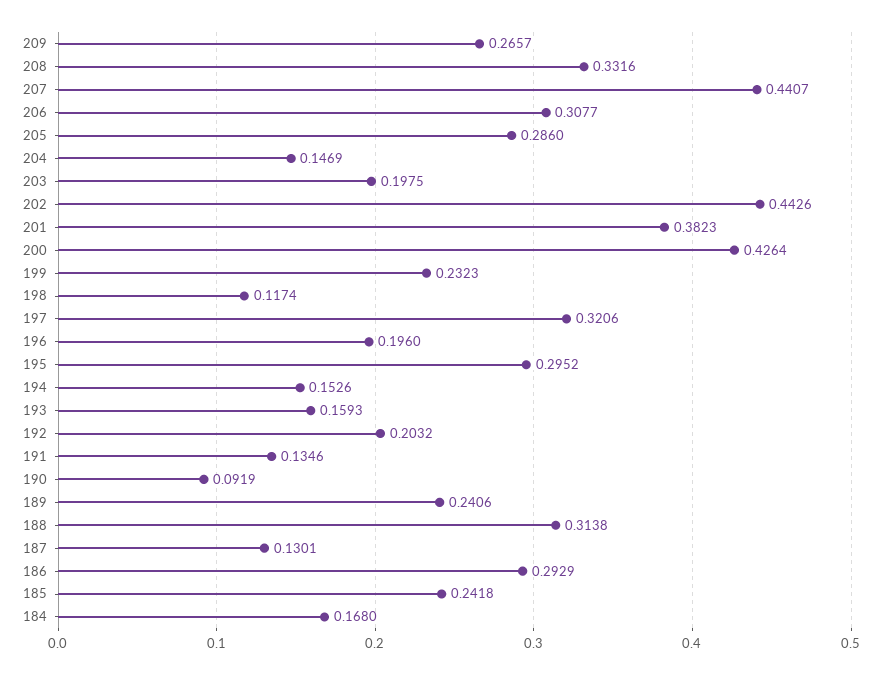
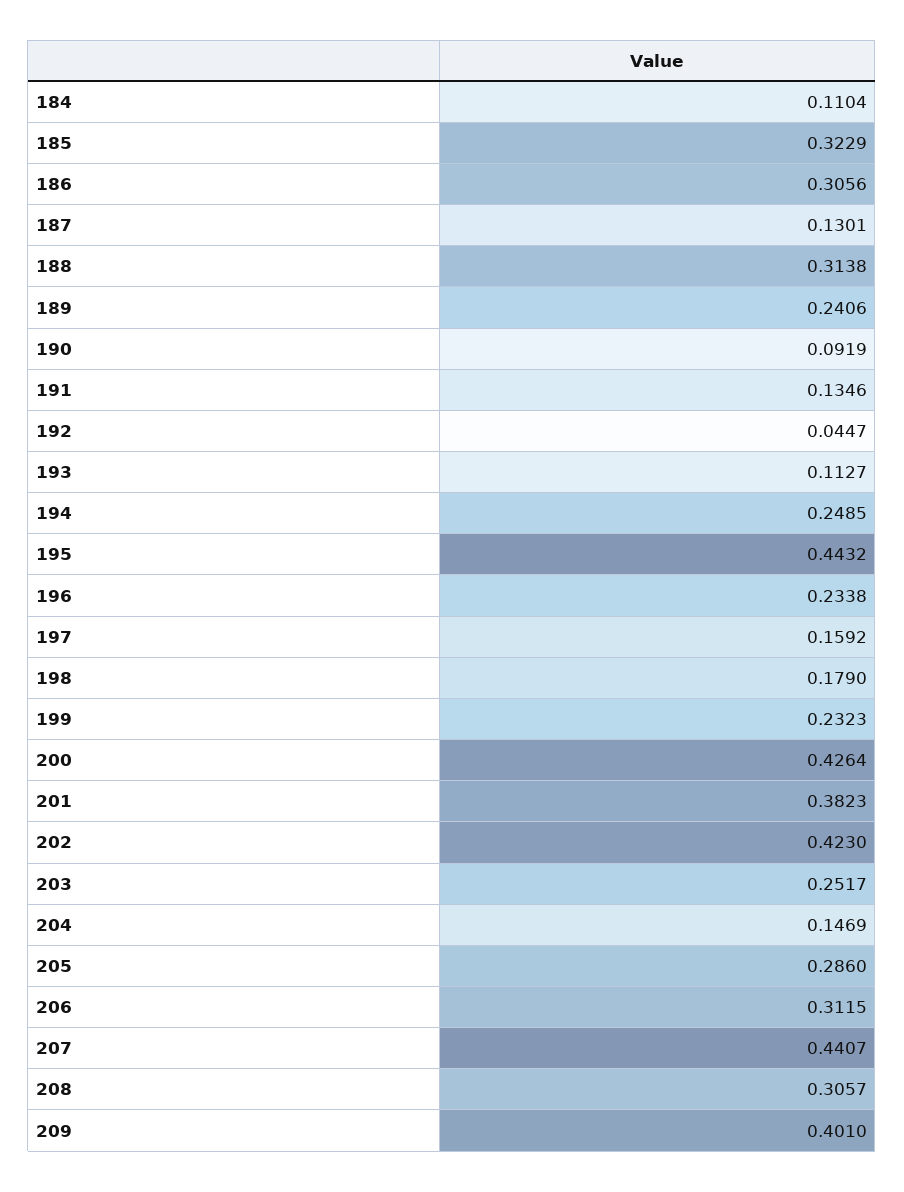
209: 0.2657 -> 0.401
208: 0.3316 -> 0.3057
206: 0.3077 -> 0.3115
203: 0.1975 -> 0.2517
202: 0.4426 -> 0.423
198: 0.1174 -> 0.179
197: 0.3206 -> 0.1592
196: 0.196 -> 0.2338
195: 0.2952 -> 0.4432
194: 0.1526 -> 0.2485
193: 0.1593 -> 0.1127
192: 0.2032 -> 0.0447
186: 0.2929 -> 0.3056
185: 0.2418 -> 0.3229
184: 0.168 -> 0.1104

